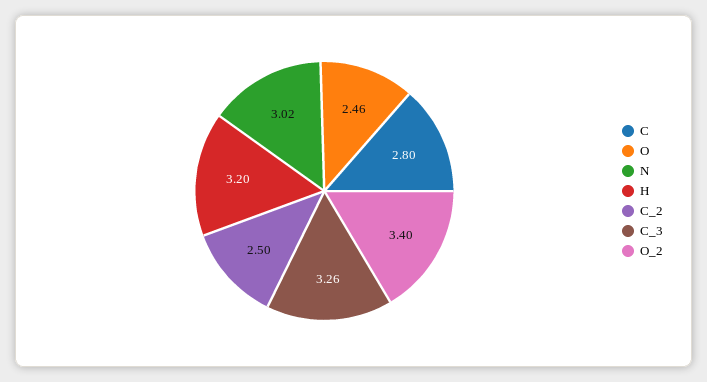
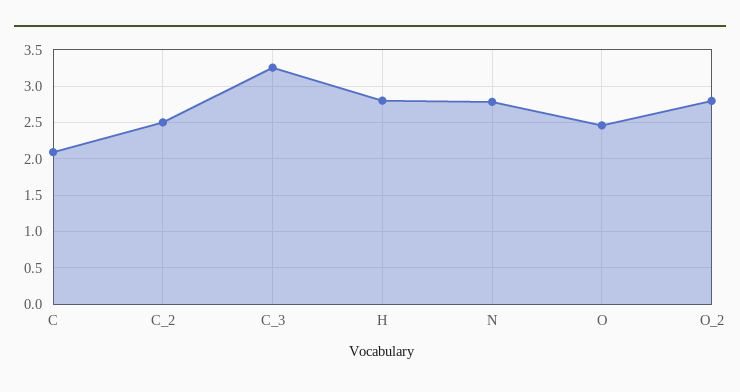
C: 2.8 -> 2.1
N: 3.02 -> 2.8
H: 3.2 -> 2.8
O_2: 3.4 -> 2.8

